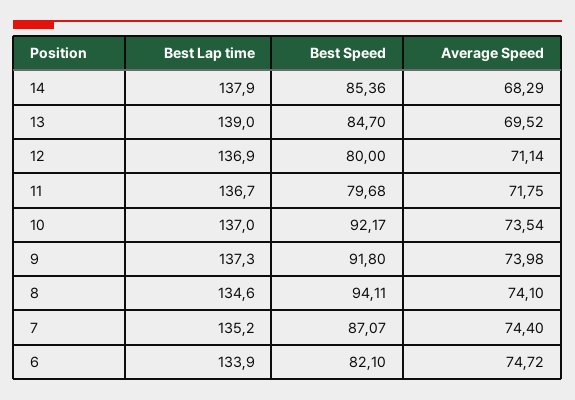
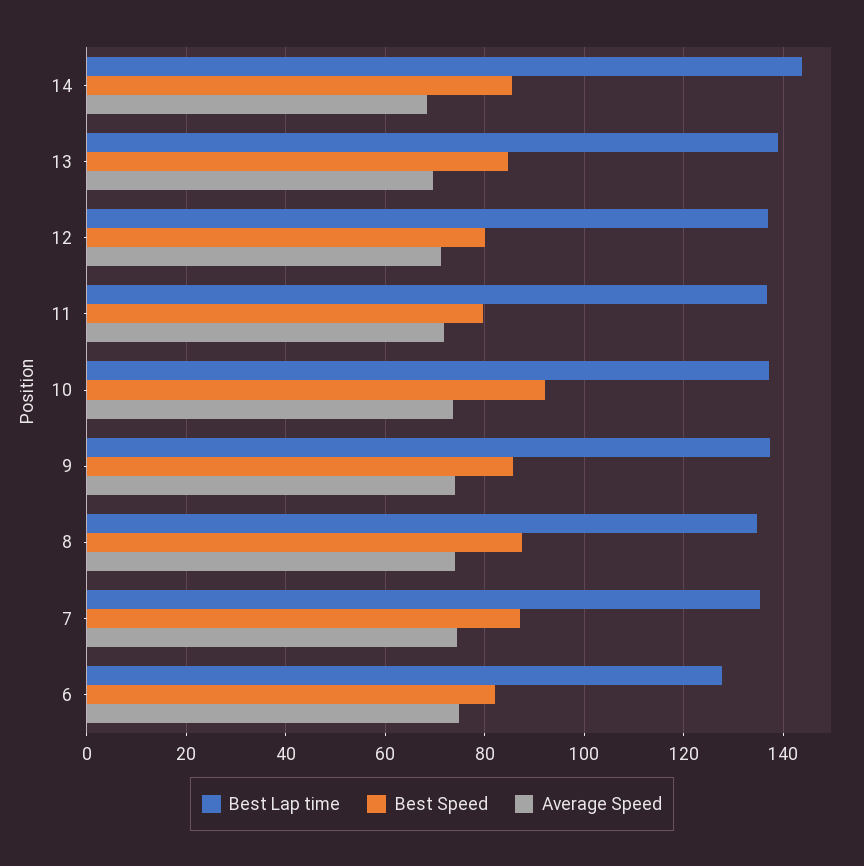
Best Lap time, 14: 137.9 -> 144
Best Speed, 9: 91.8 -> 86
Best Speed, 8: 94.11 -> 88
Best Lap time, 6: 133.9 -> 128

